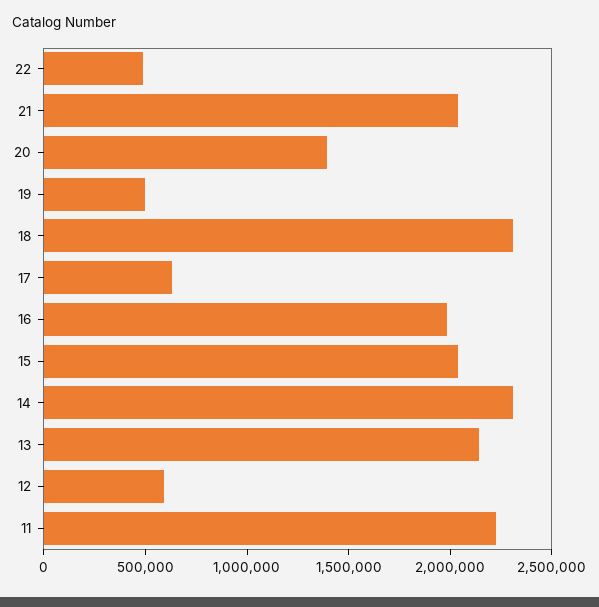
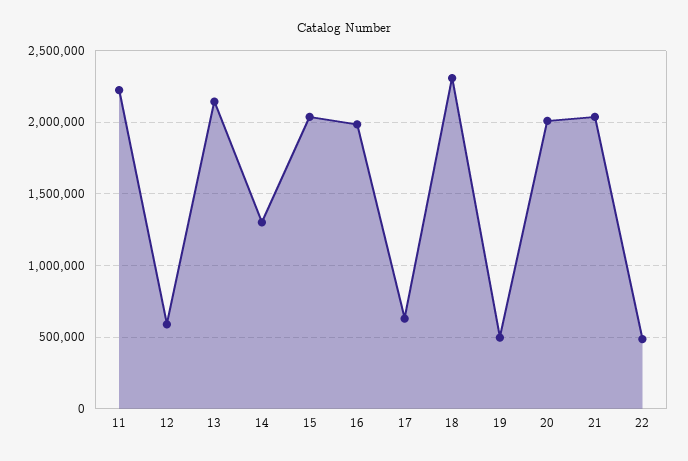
20: 1400000 -> 2000000
14: 2300000 -> 1300000

